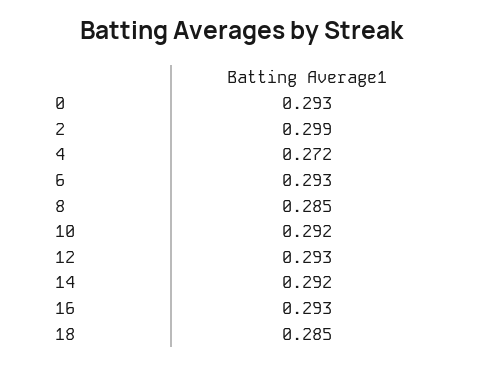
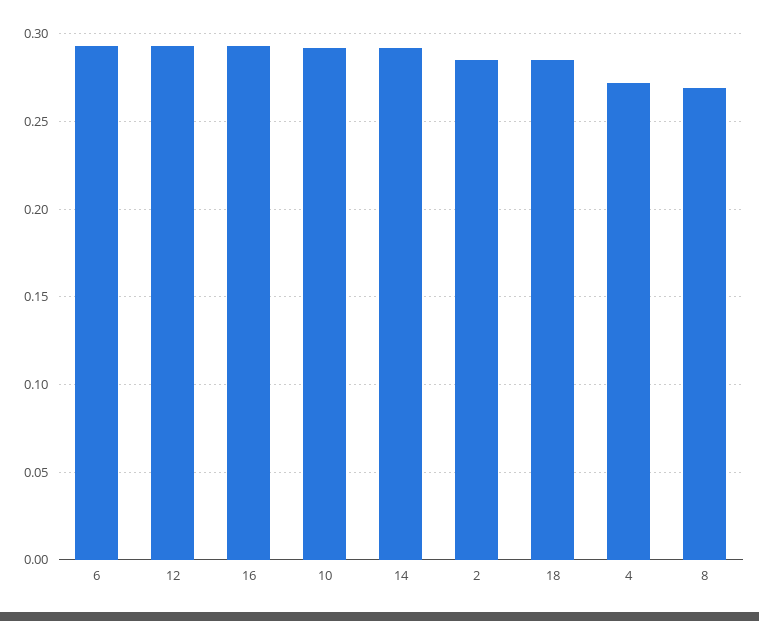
0: 0.293 -> none
2: 0.299 -> 0.285
8: 0.285 -> 0.27

